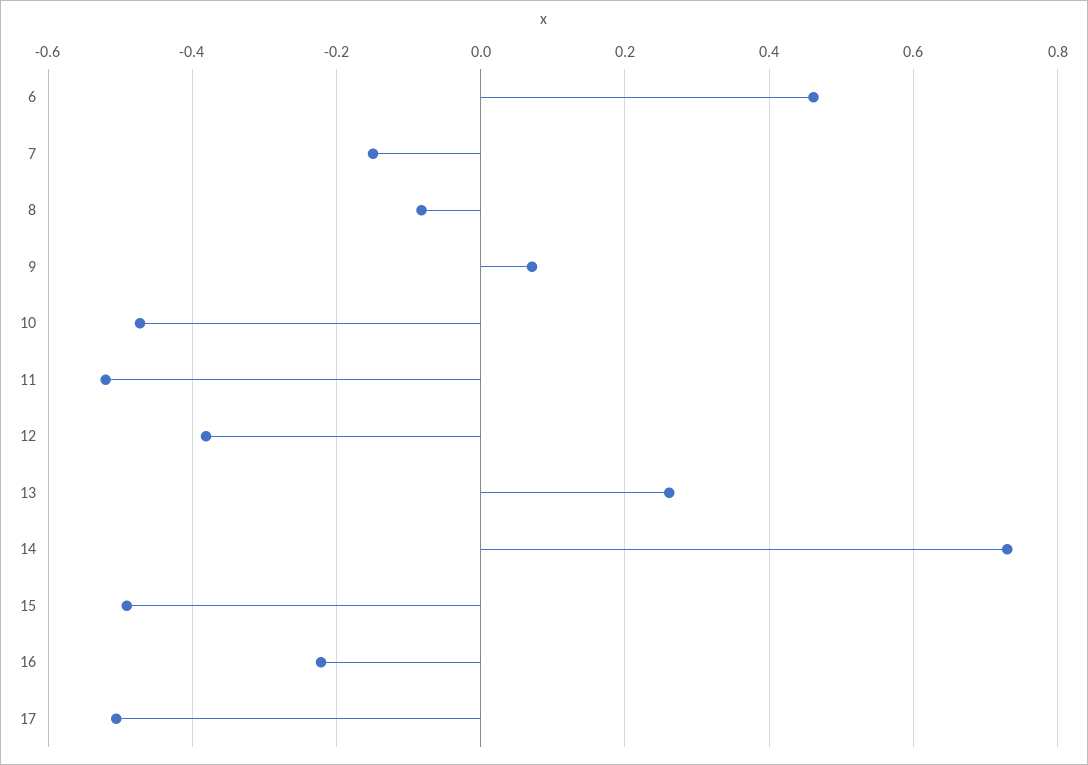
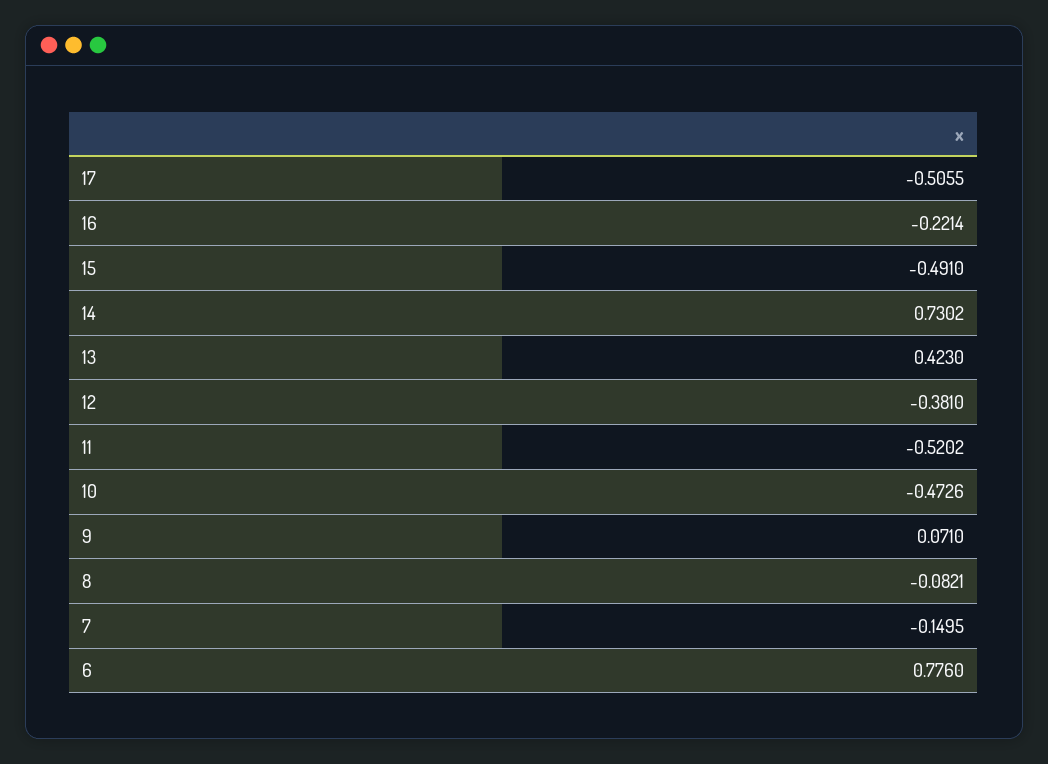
6: 0.46 -> 0.776
13: 0.26 -> 0.423

